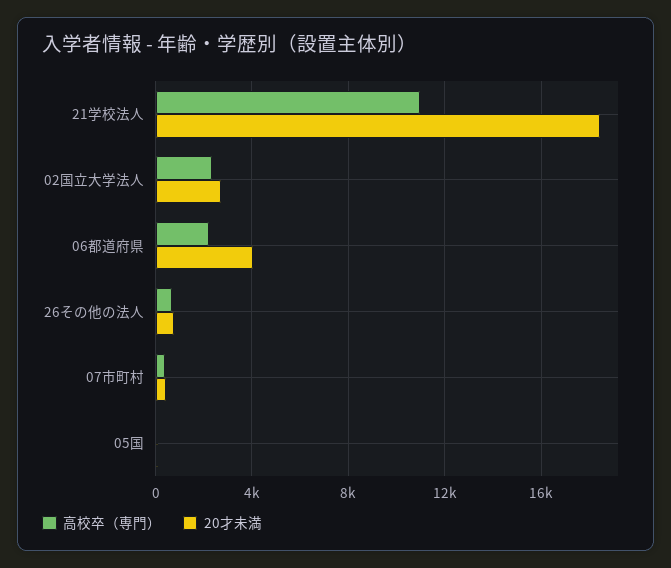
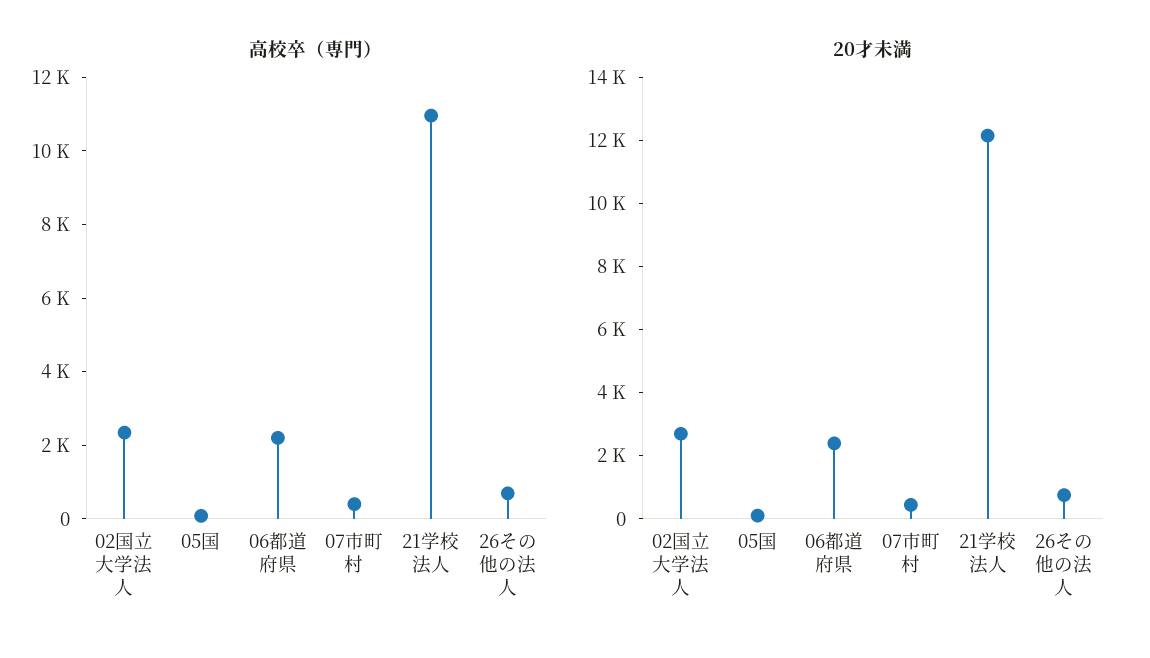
20才未満, 21学校法人: 18500 -> 12000
20才未満, 06都道府県: 4000 -> 2500

